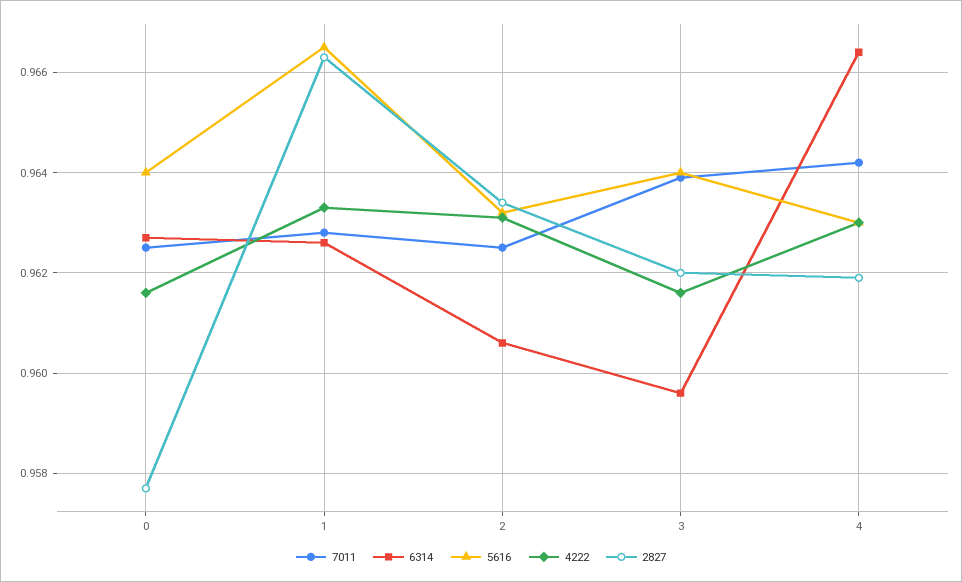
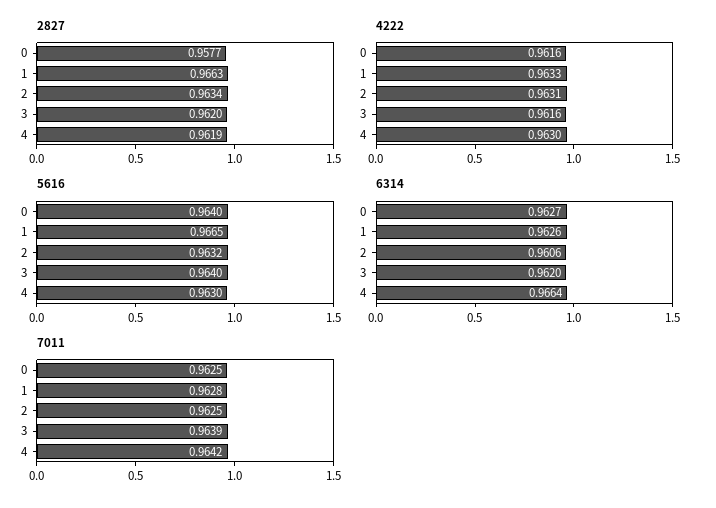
6314, 3: 0.9595 -> 0.962

